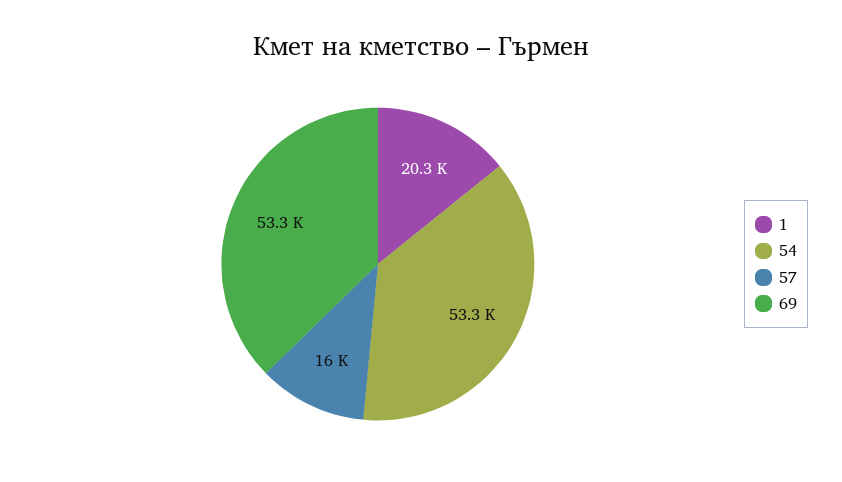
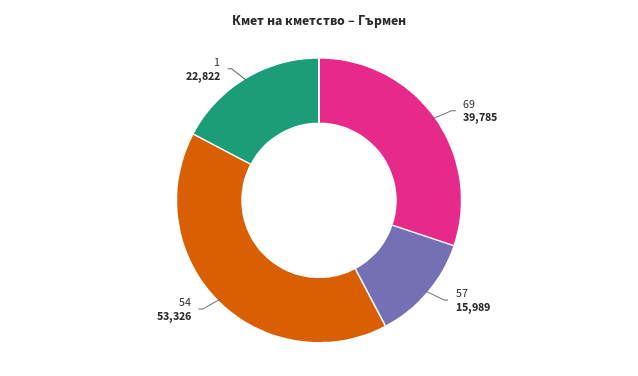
1: 20300 -> 22822
69: 53300 -> 39785

